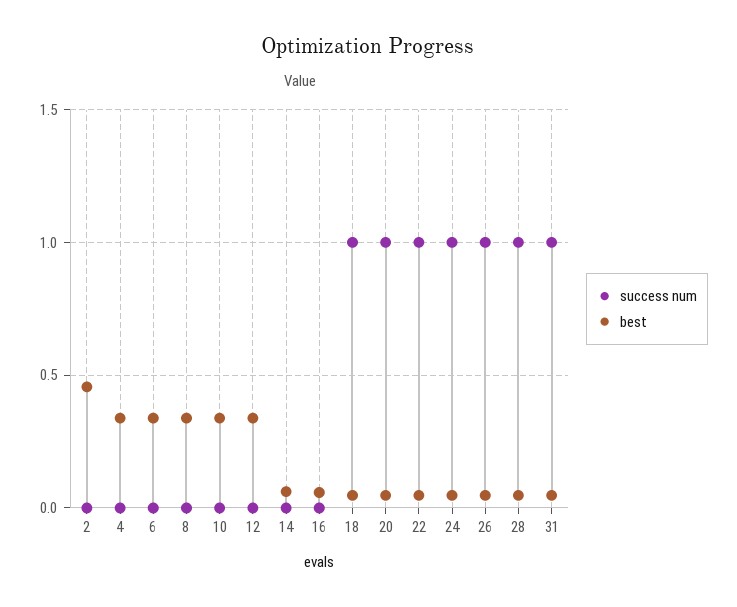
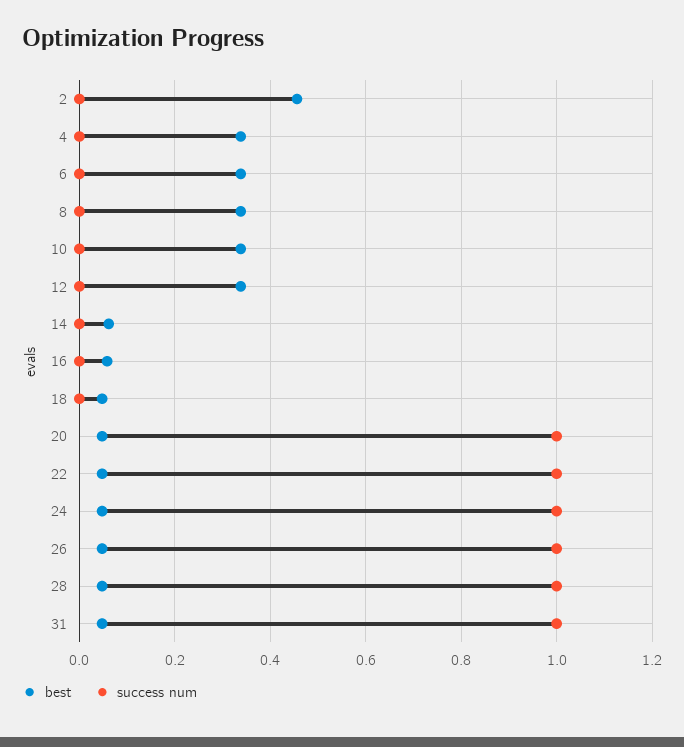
success num, 18: 1 -> 0

